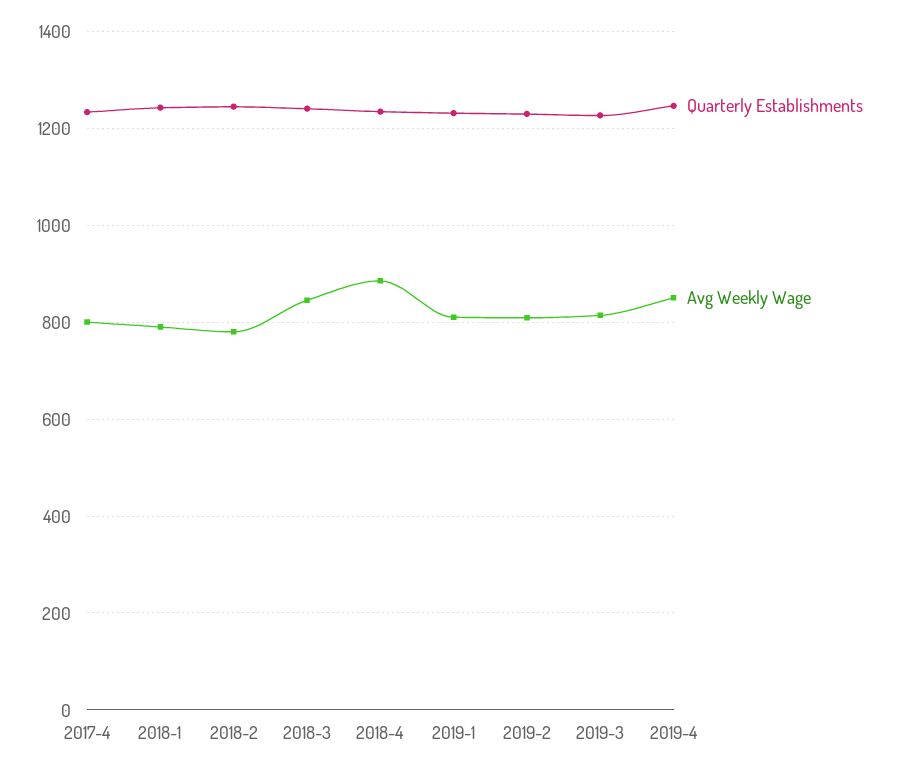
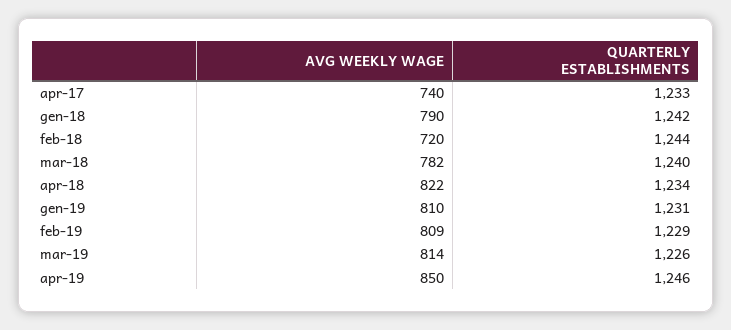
Avg Weekly Wage, 2017-4: 800 -> 740
Avg Weekly Wage, 2018-2: 780 -> 720
Avg Weekly Wage, 2018-3: 840 -> 782
Avg Weekly Wage, 2018-4: 880 -> 822

